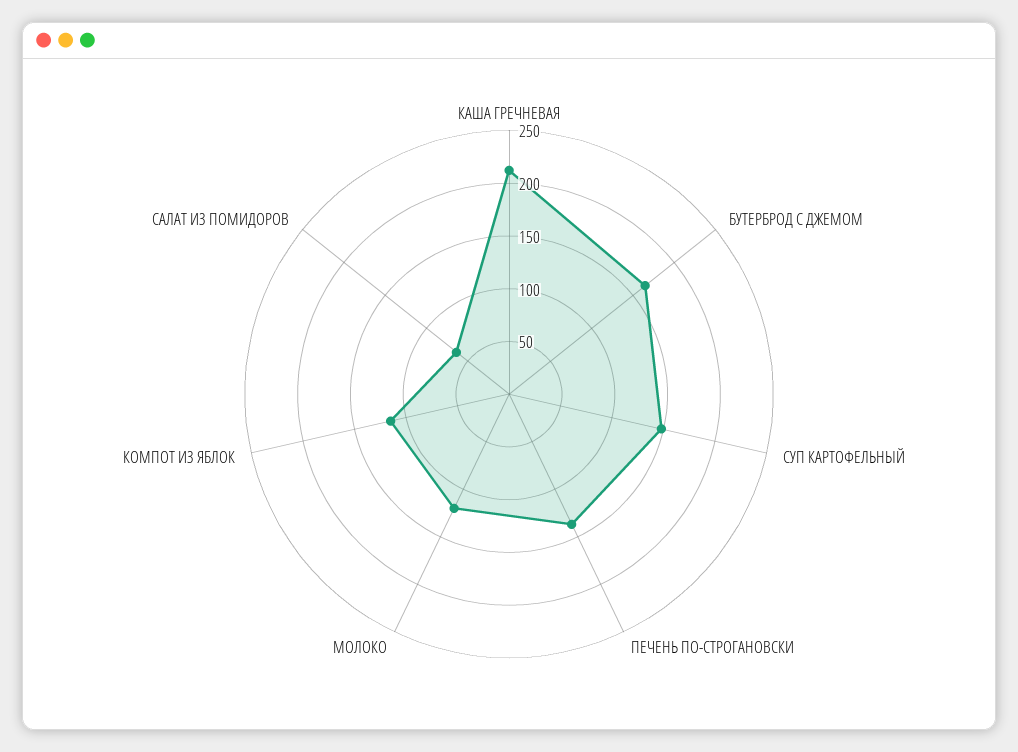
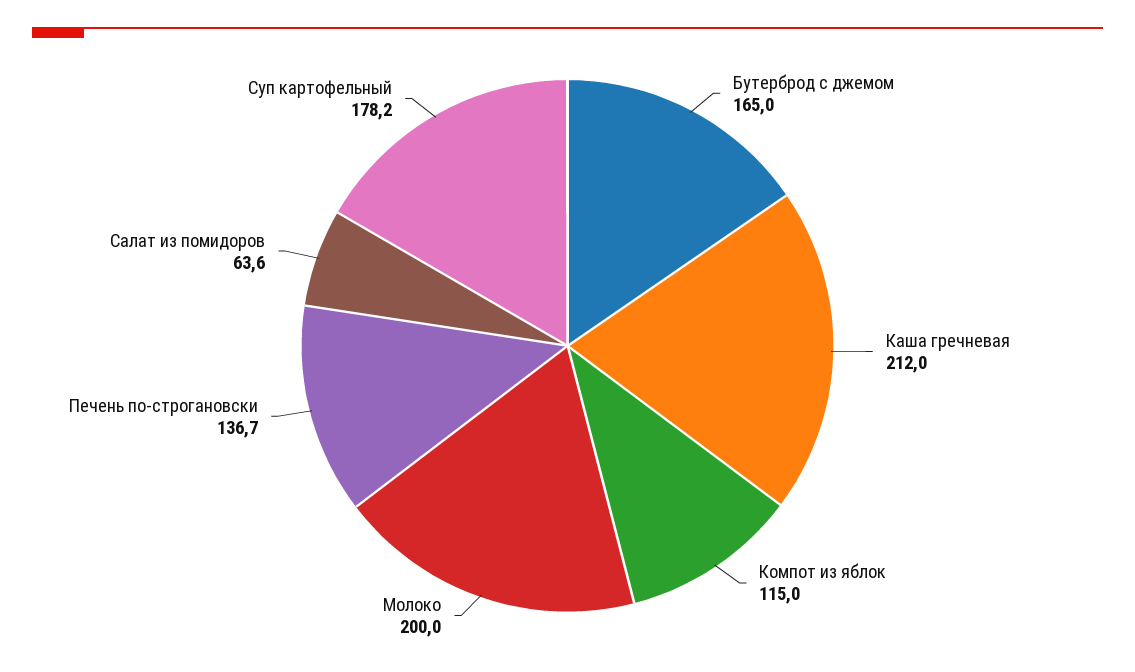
СУП КАРТОФЕЛЬНЫЙ: 150 -> 178.2
МОЛОКО: 120 -> 200

